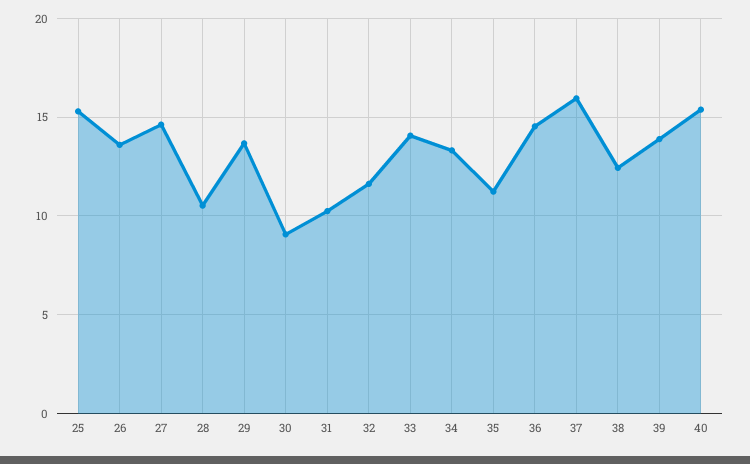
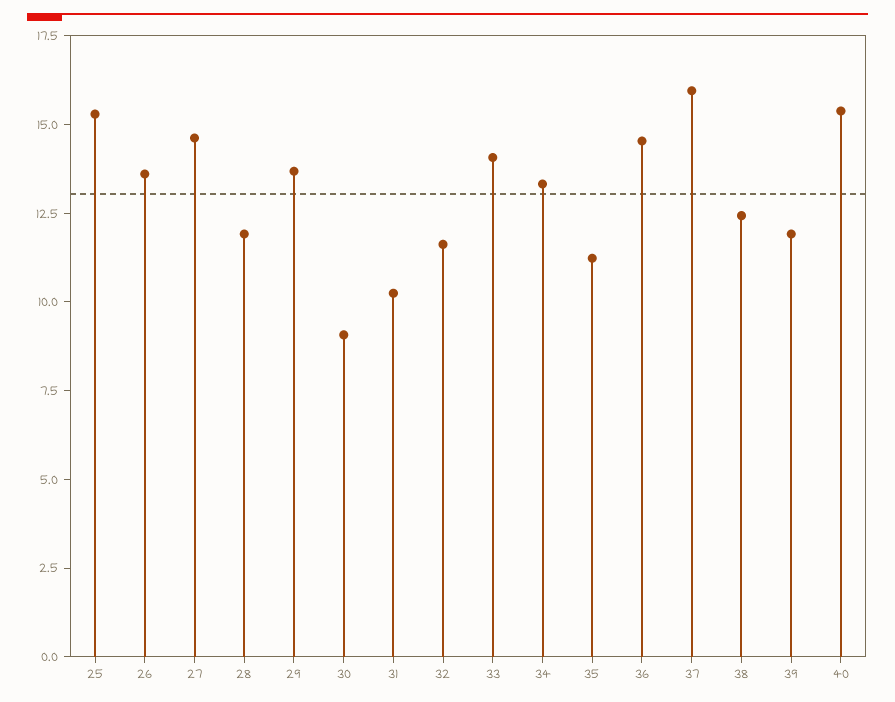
28: 10.5 -> 12
39: 14 -> 12

